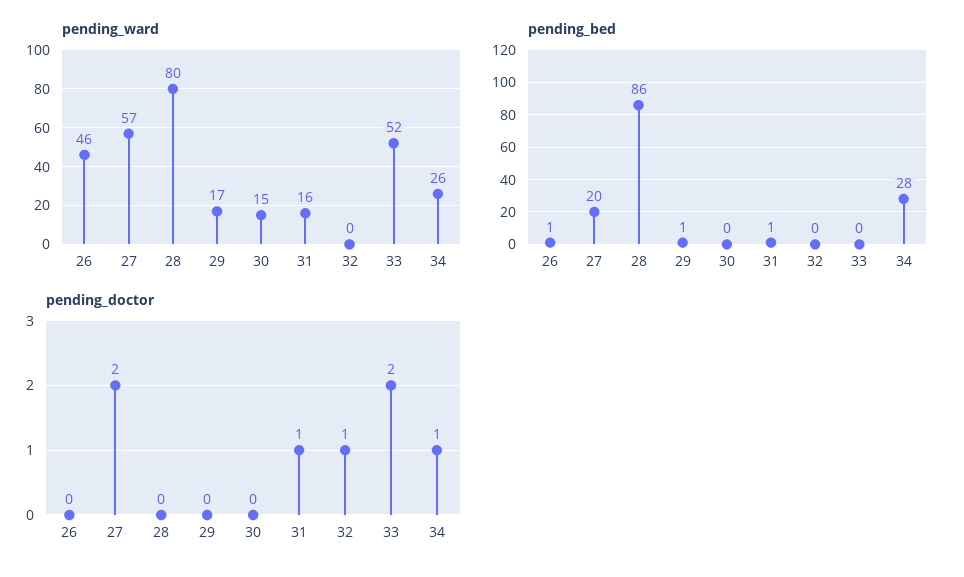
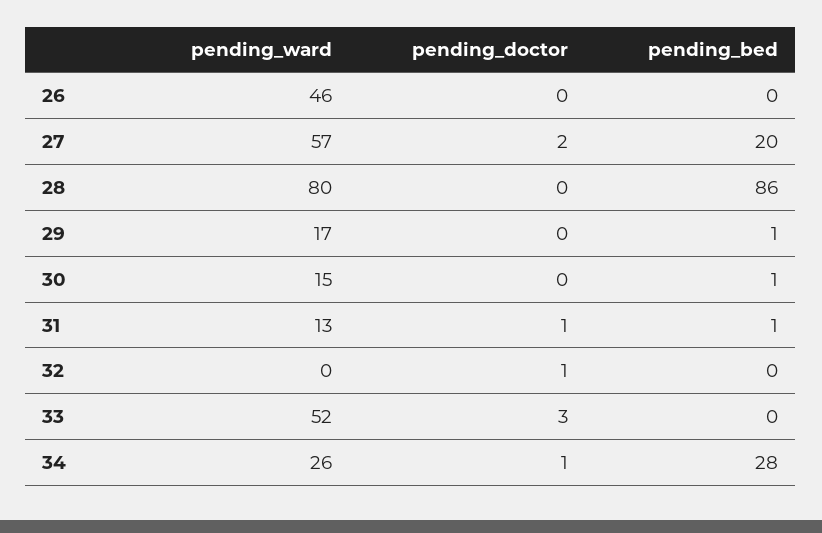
pending_ward, 31: 16 -> 13
pending_bed, 26: 1 -> 0
pending_bed, 30: 0 -> 1
pending_doctor, 33: 2 -> 3

